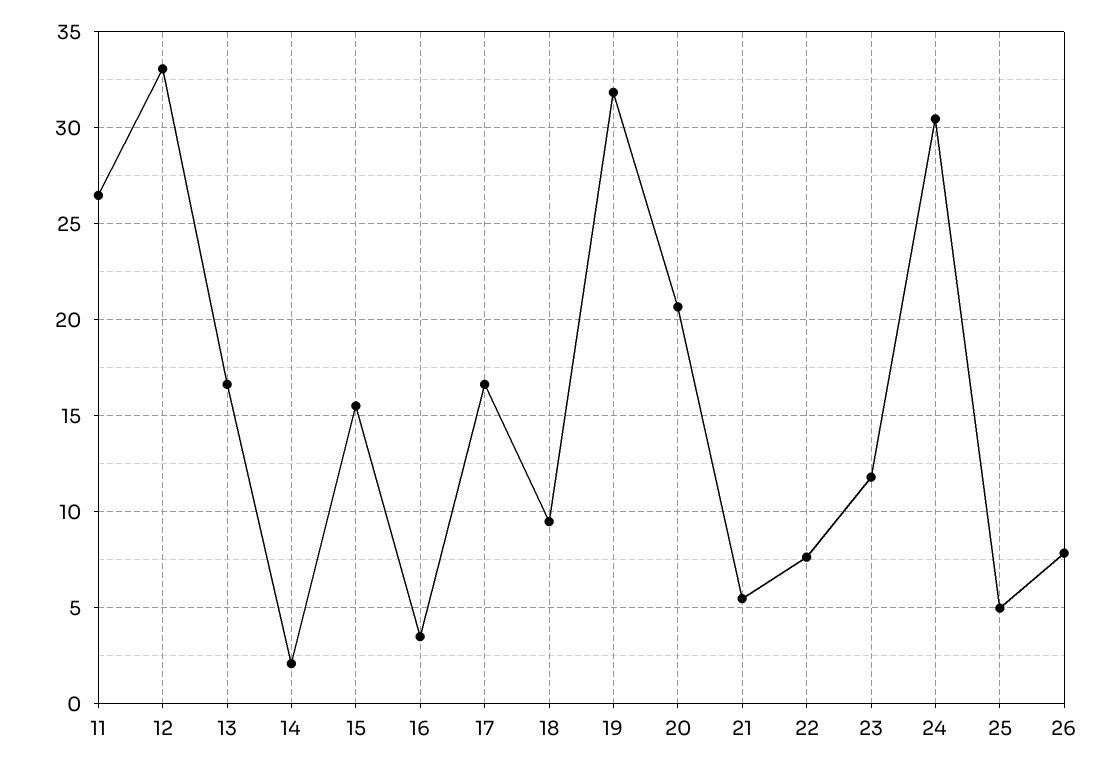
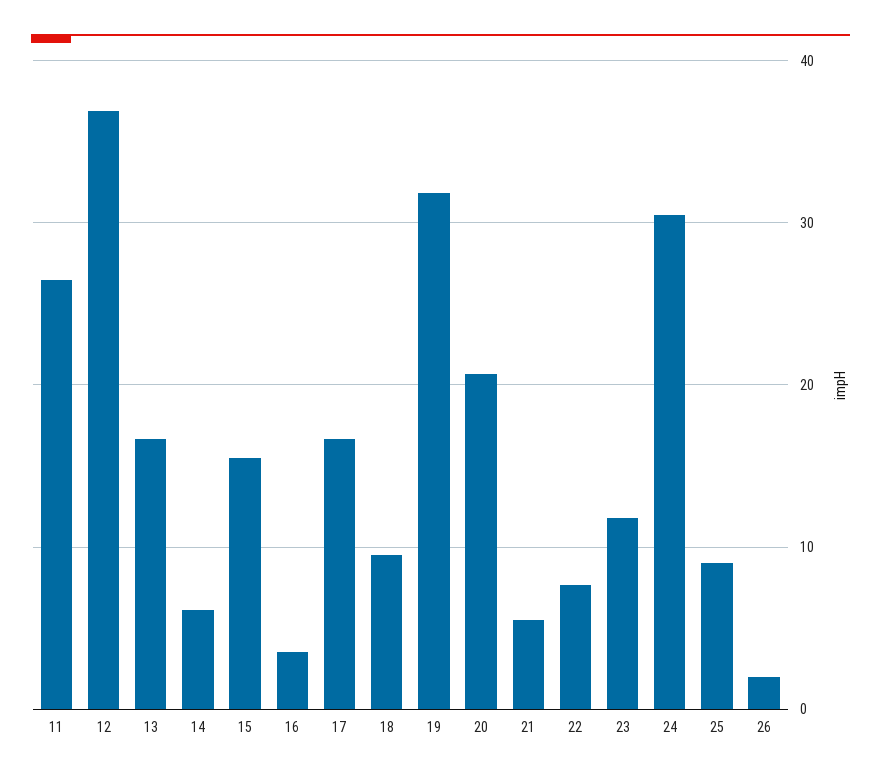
12: 33 -> 37
14: 2 -> 6
25: 5 -> 9
26: 8 -> 2

